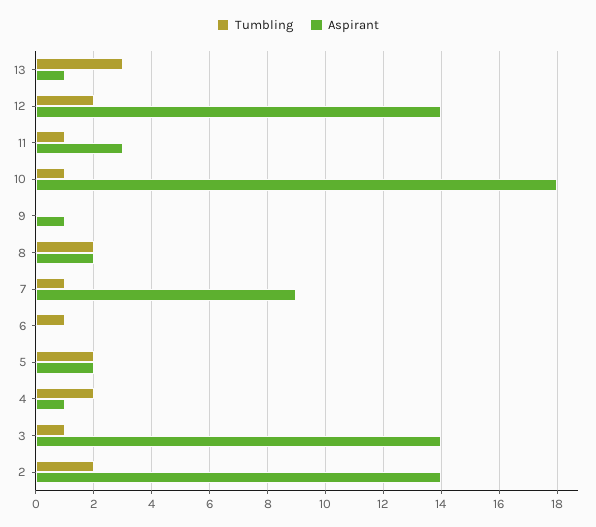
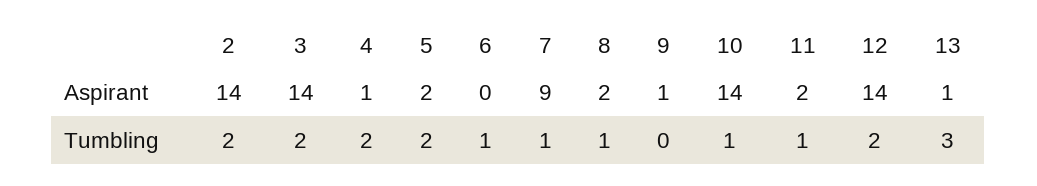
Aspirant, 11: 3 -> 2
Aspirant, 10: 18 -> 14
Tumbling, 8: 2 -> 1
Tumbling, 3: 1 -> 2

